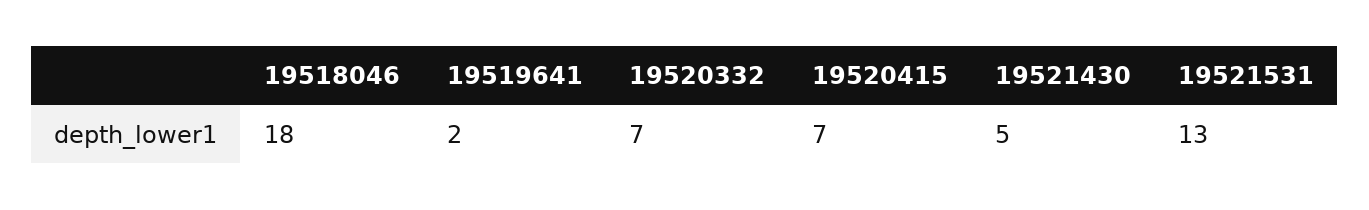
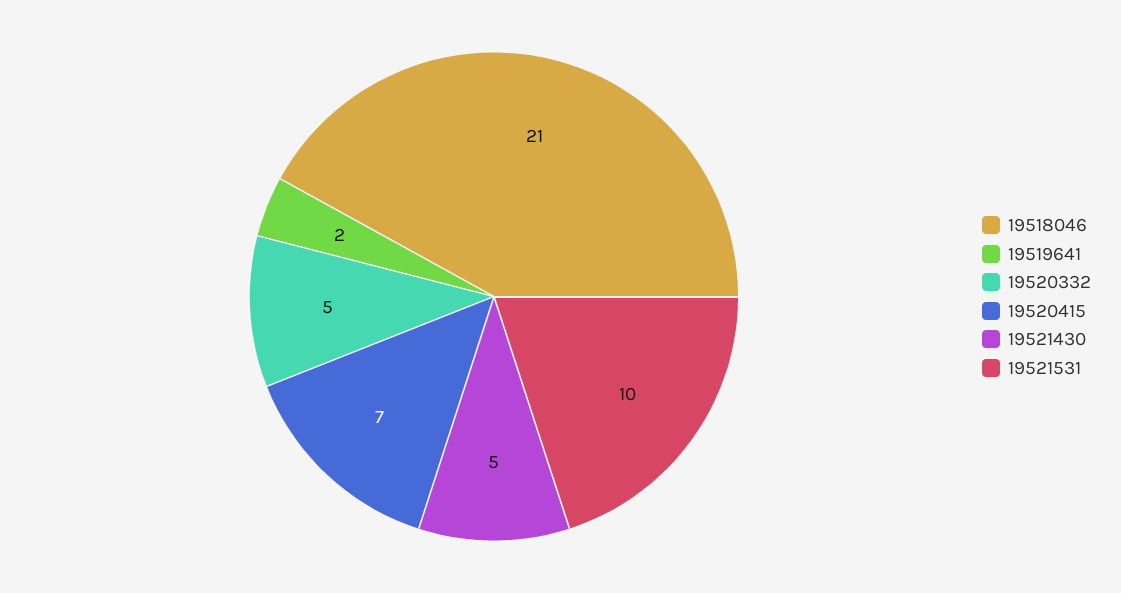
19518046: 18 -> 21
19520332: 7 -> 5
19521531: 13 -> 10

